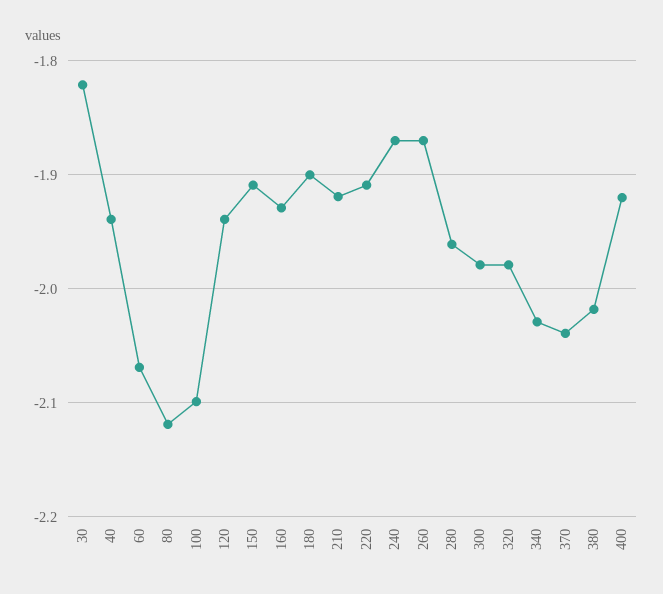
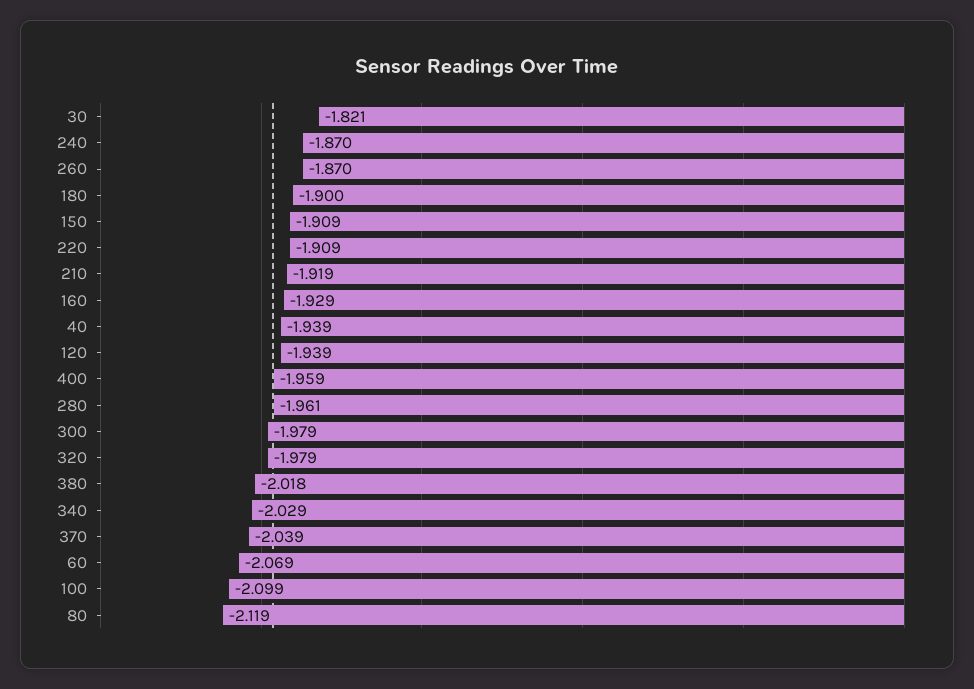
400: -1.92 -> -1.959

